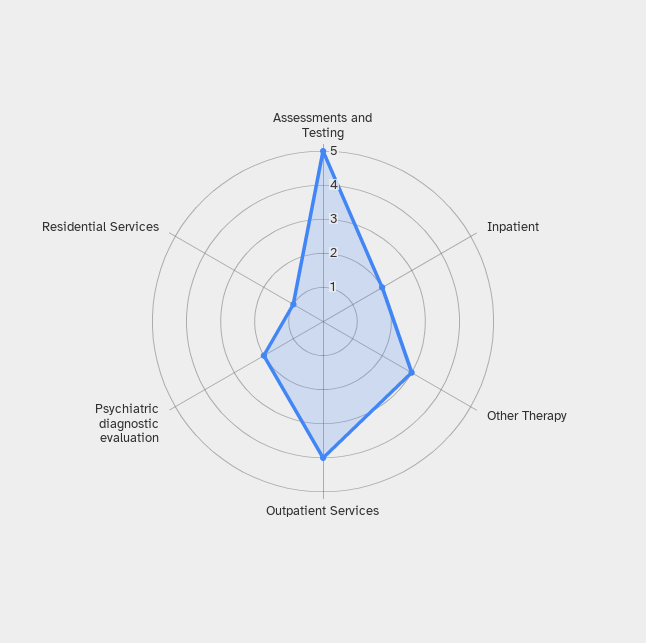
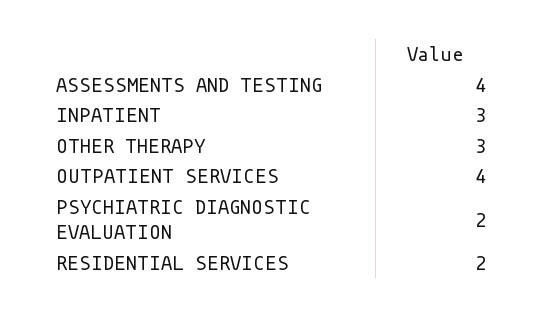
Assessments and Testing: 5 -> 4
Inpatient: 2 -> 3
Residential Services: 1 -> 2

